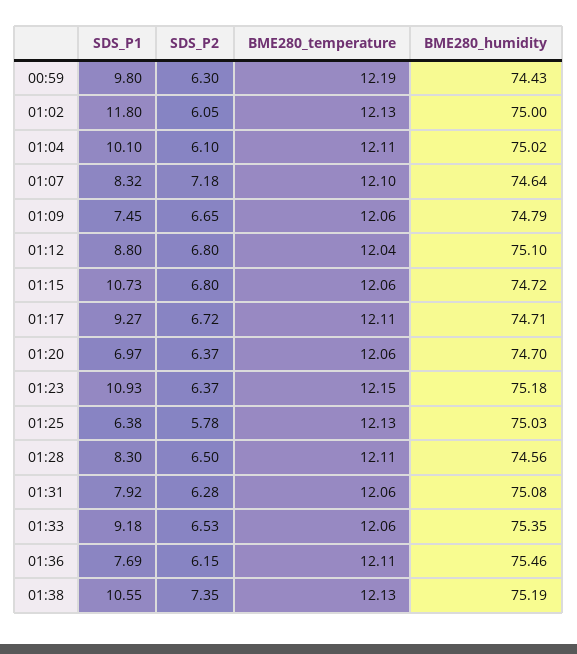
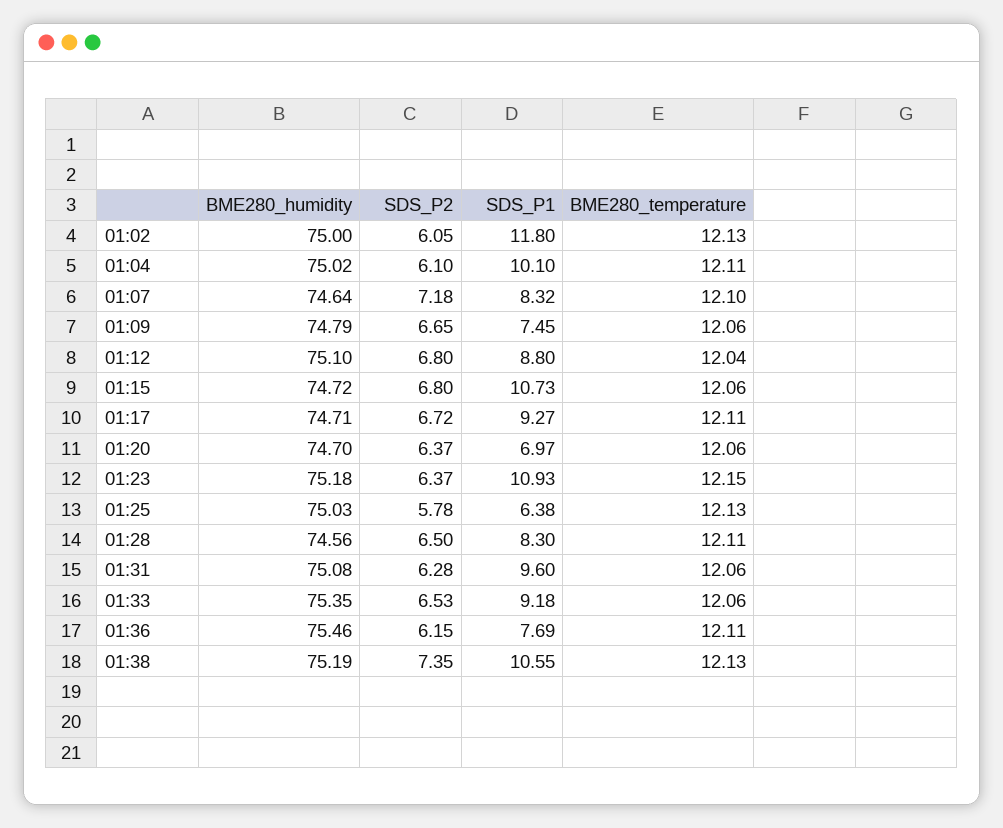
SDS_P1, 00:59: 9.8 -> none
SDS_P2, 00:59: 6.3 -> none
BME280_temperature, 00:59: 12.19 -> none
BME280_humidity, 00:59: 74.43 -> none
SDS_P1, 01:31: 7.92 -> 9.6

